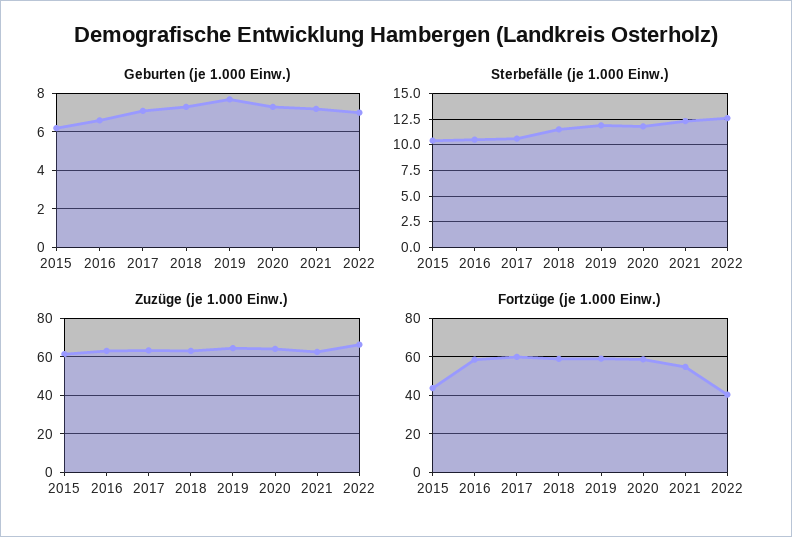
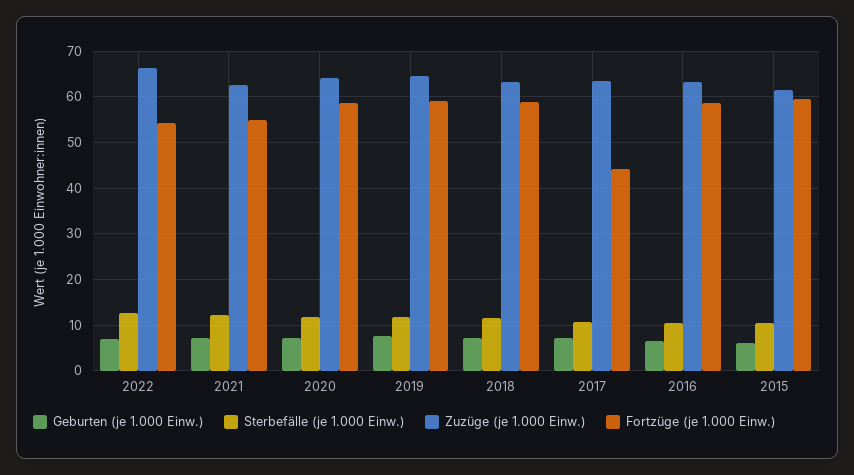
Fortzüge (je 1.000 Einw.), 2015: 45 -> 60
Fortzüge (je 1.000 Einw.), 2017: 60 -> 44
Fortzüge (je 1.000 Einw.), 2022: 40 -> 54

